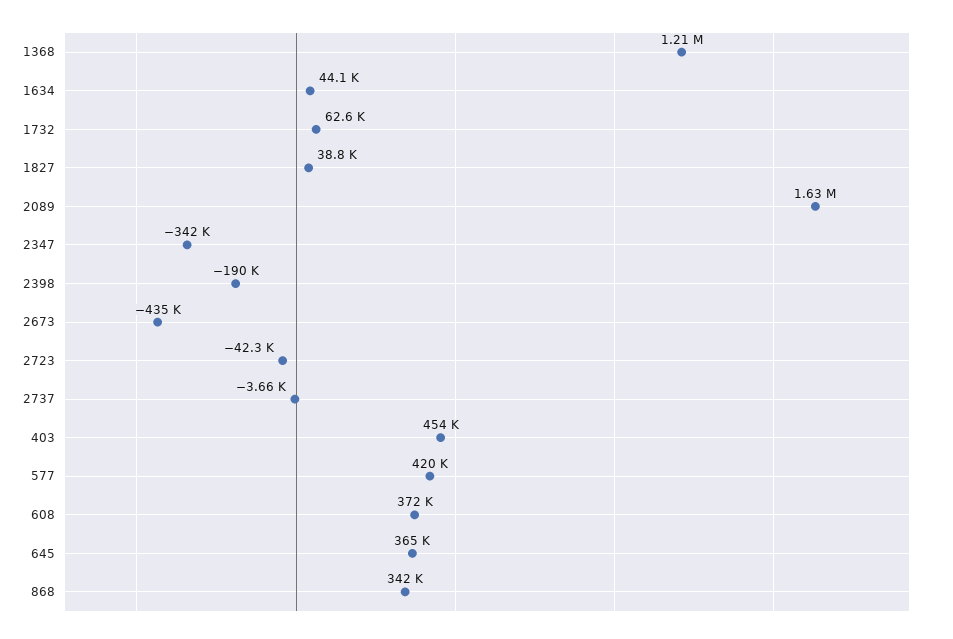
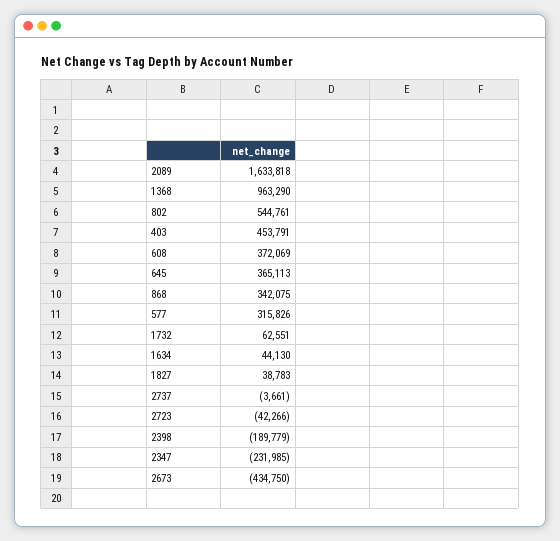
1368: 1210000 -> 963290
2347: -342000 -> -231985
577: 420000 -> 315826
802: none -> 544761

